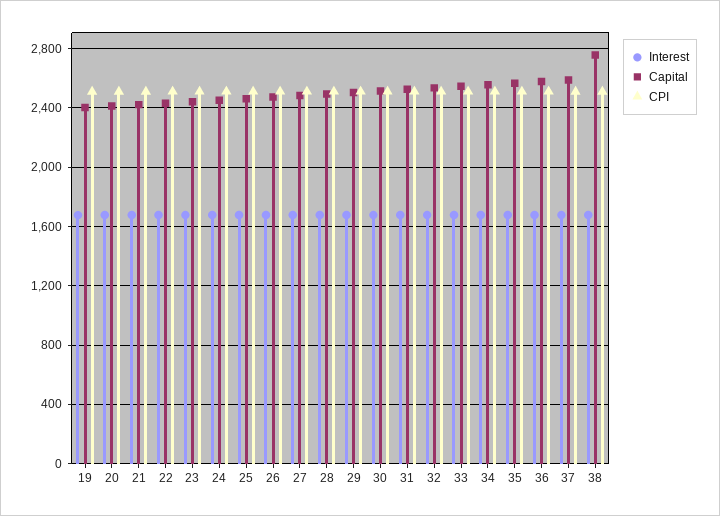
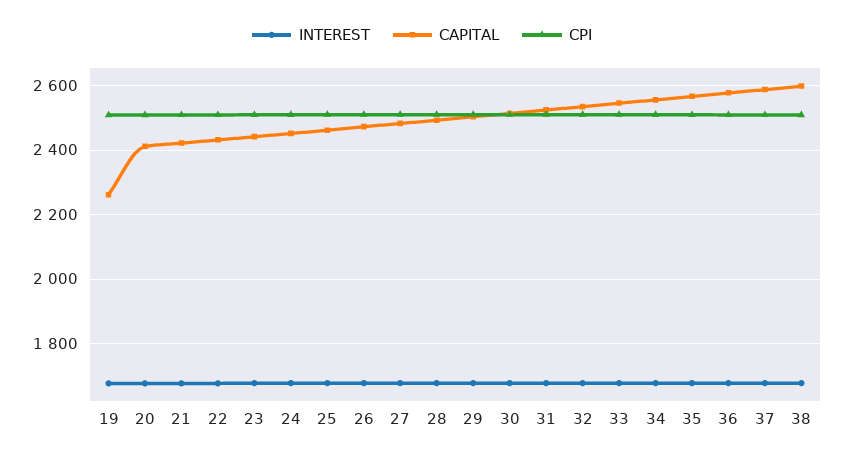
Capital, 19: 2400 -> 2260
Capital, 38: 2750 -> 2600

